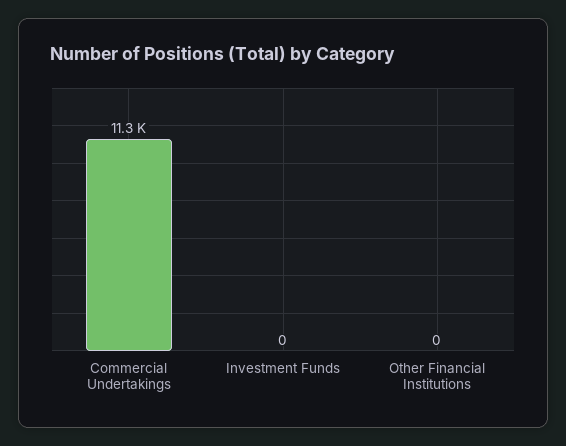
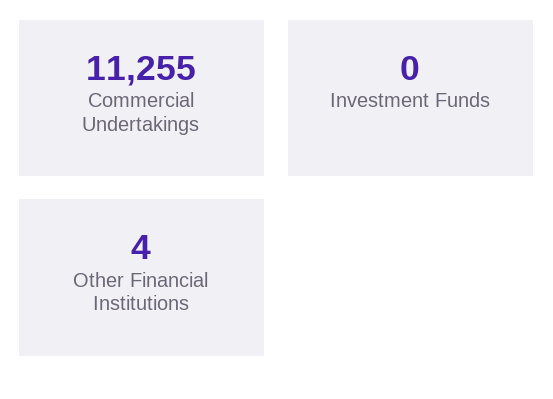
Other Financial Institutions: 0 -> 4

